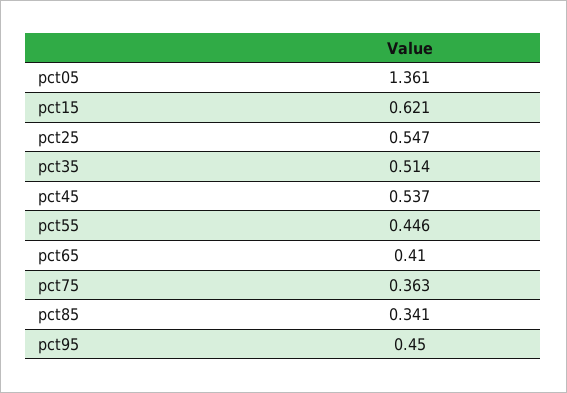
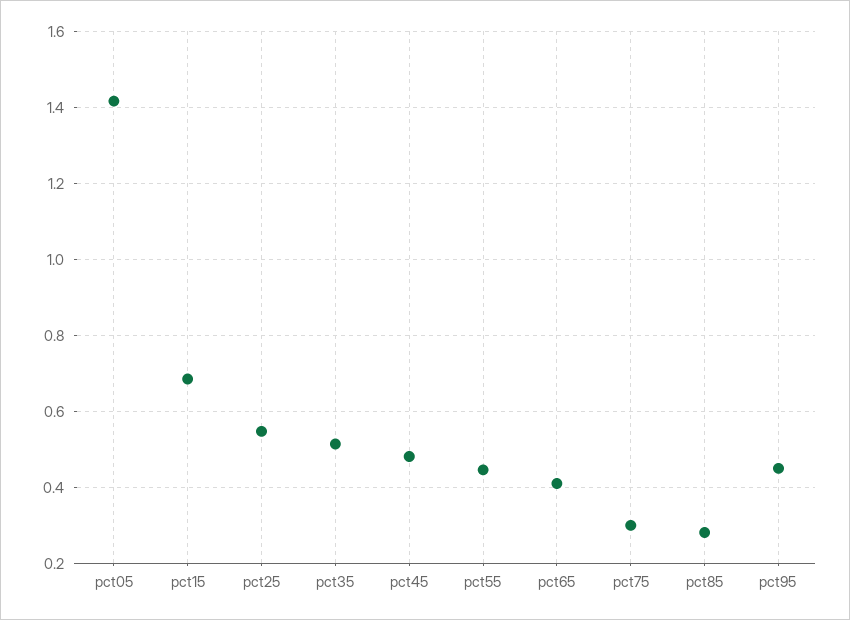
pct05: 1.361 -> 1.42
pct15: 0.621 -> 0.68
pct45: 0.537 -> 0.48
pct75: 0.363 -> 0.3
pct85: 0.341 -> 0.28

